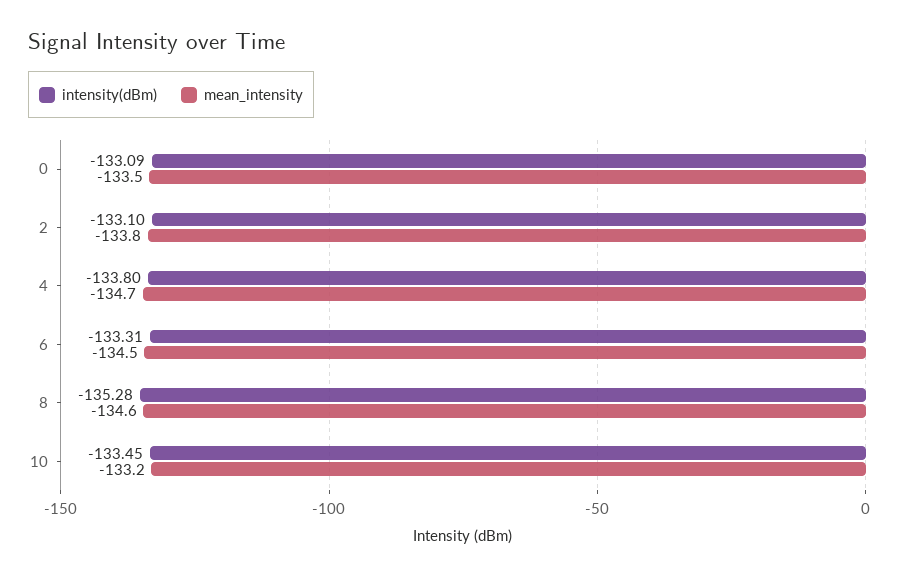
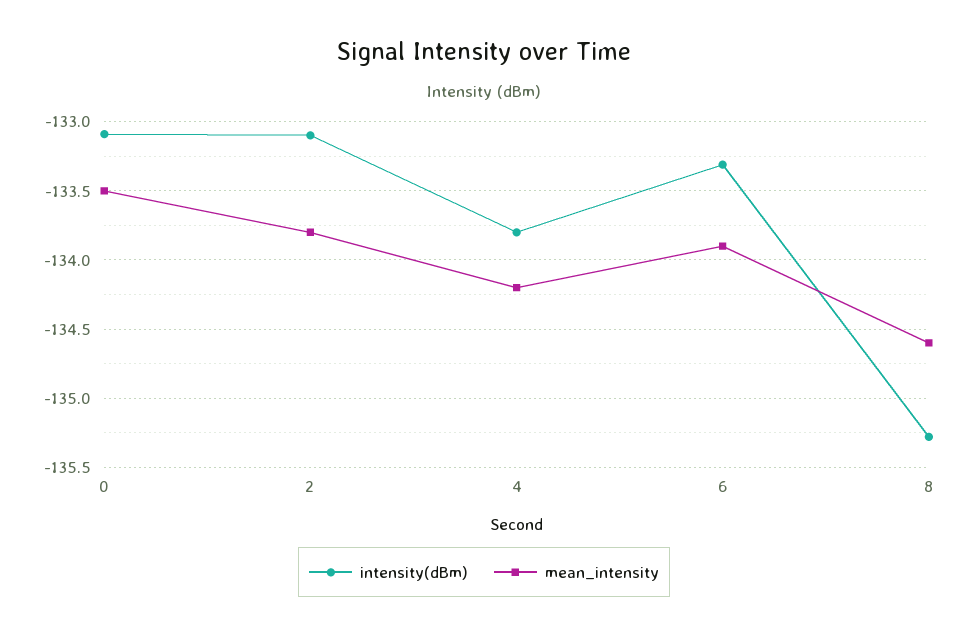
mean_intensity, 4: -134.7 -> -134.2
mean_intensity, 6: -134.5 -> -133.9
intensity(dBm), 10: -133.45 -> none
mean_intensity, 10: -133.2 -> none

